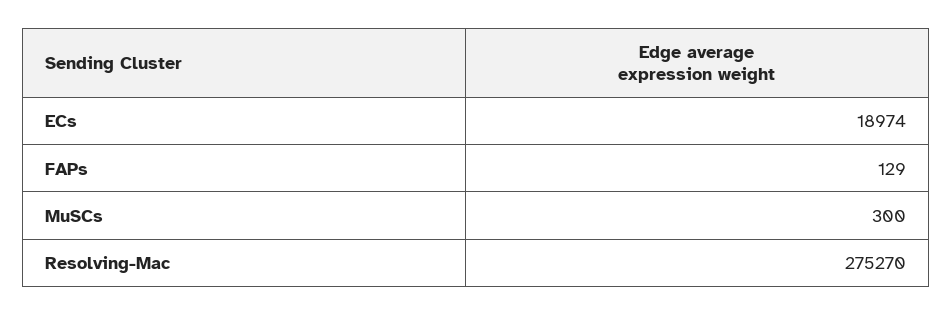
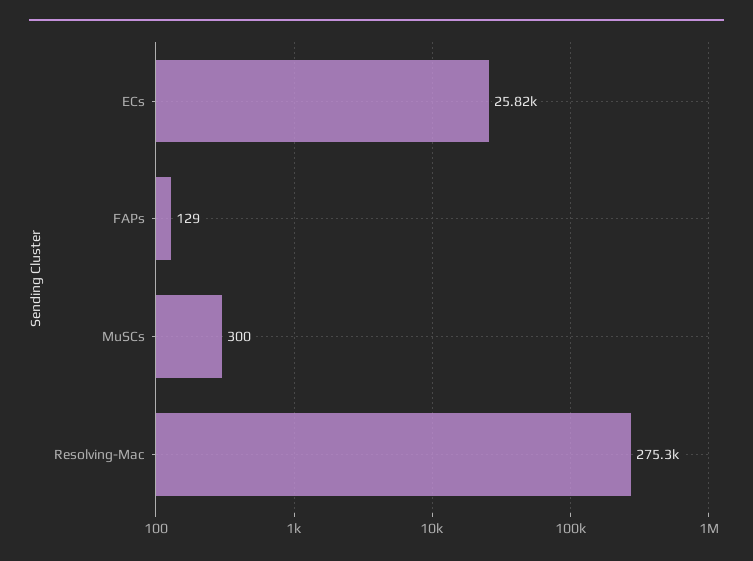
ECs: 18974 -> 25820

